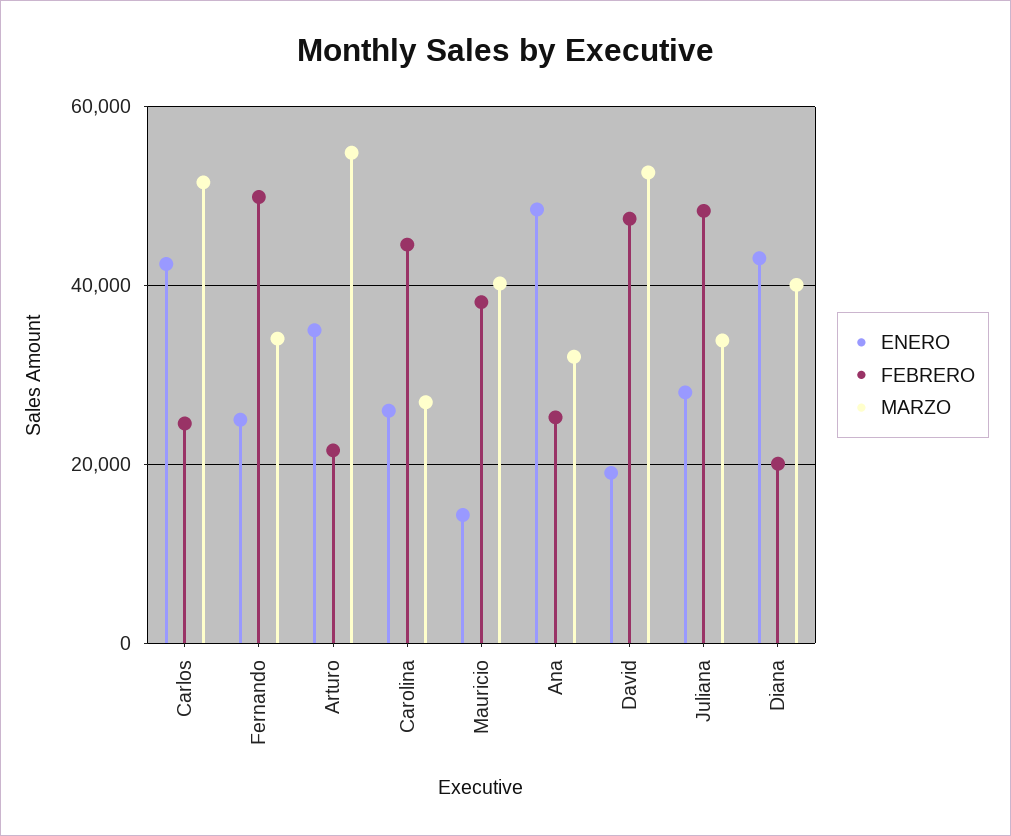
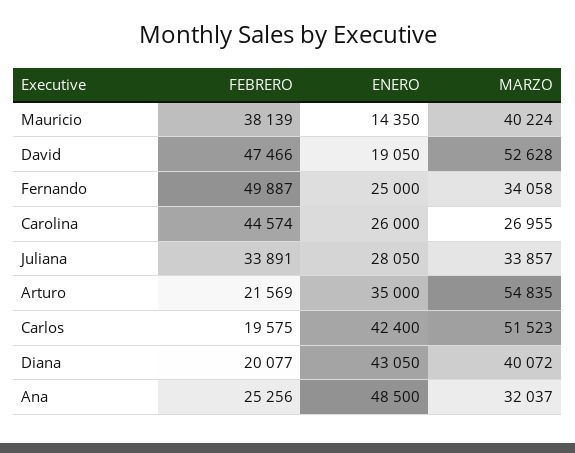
FEBRERO, Carlos: 24000 -> 19575
FEBRERO, Juliana: 48000 -> 33891

